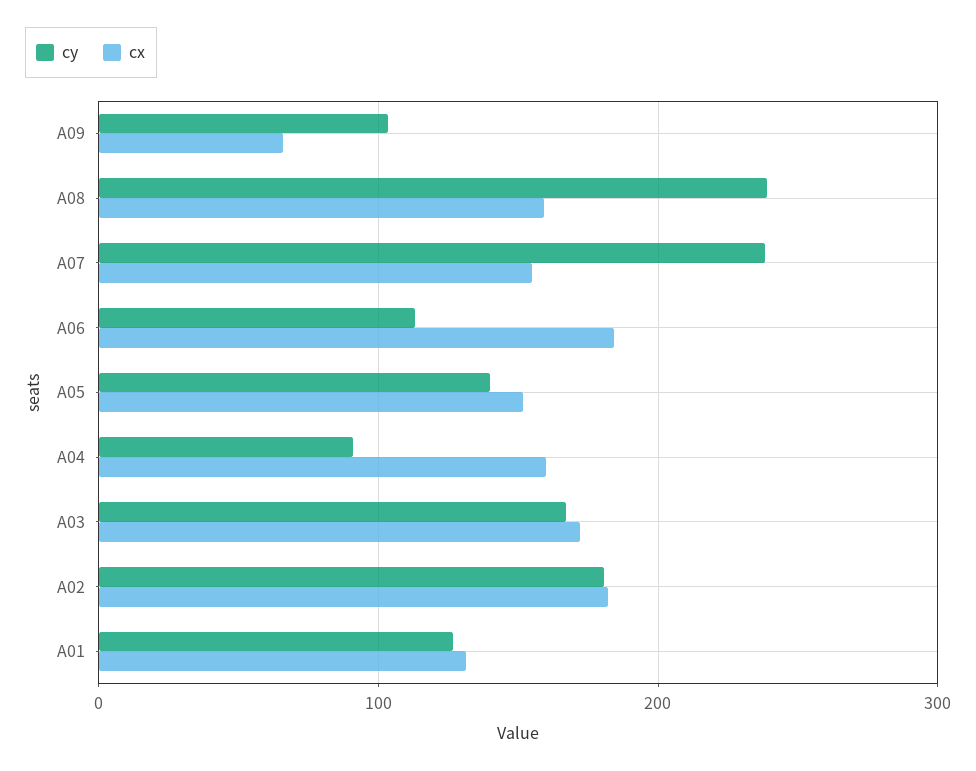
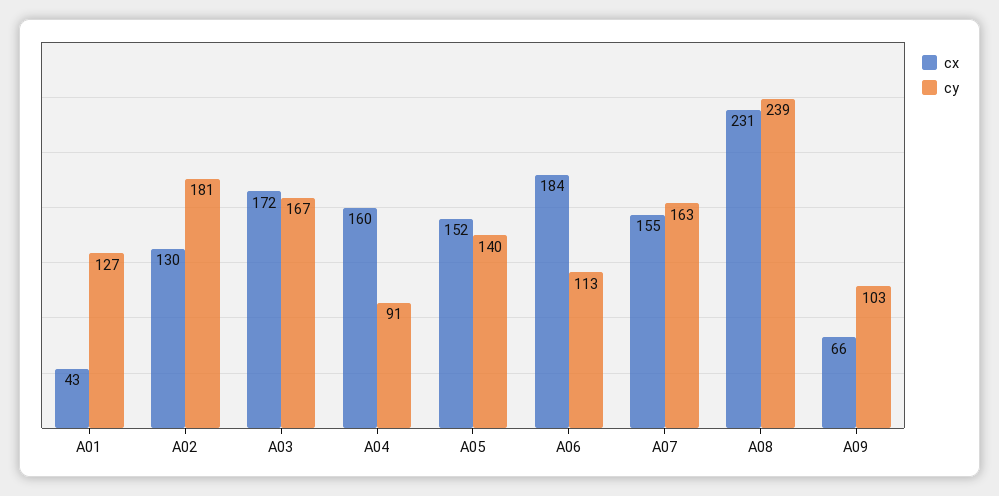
cx, A08: 160 -> 231
cy, A07: 240 -> 163
cx, A02: 180 -> 130
cx, A01: 130 -> 43

